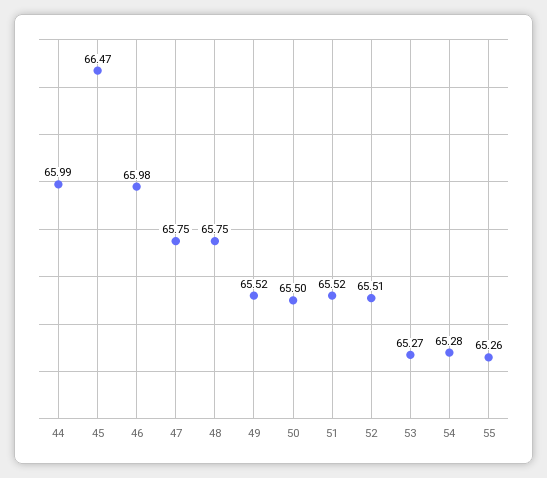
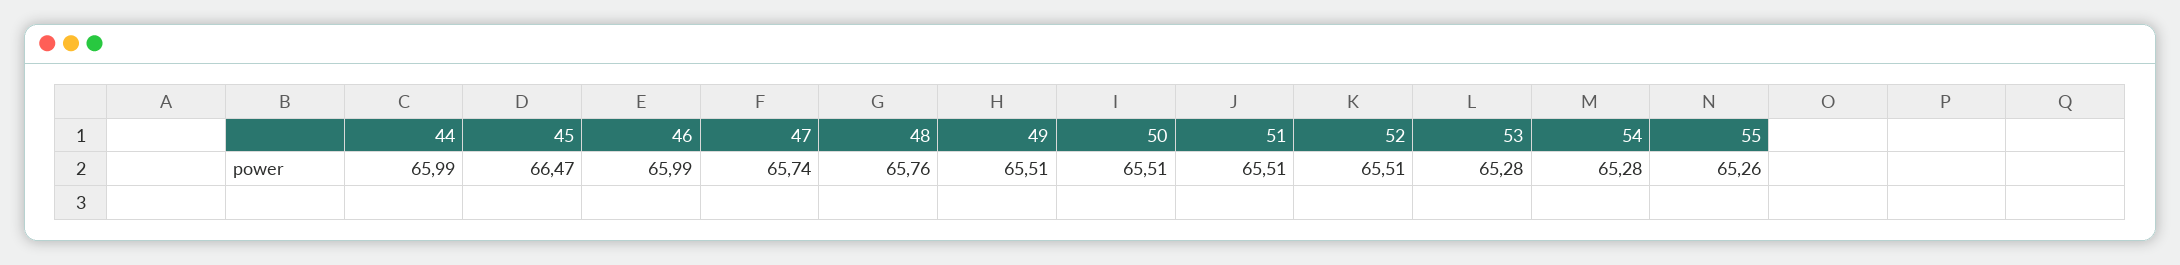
46: 65.98 -> 65.99
47: 65.75 -> 65.74
48: 65.75 -> 65.76
49: 65.52 -> 65.51
50: 65.5 -> 65.51
51: 65.52 -> 65.51
53: 65.27 -> 65.28

